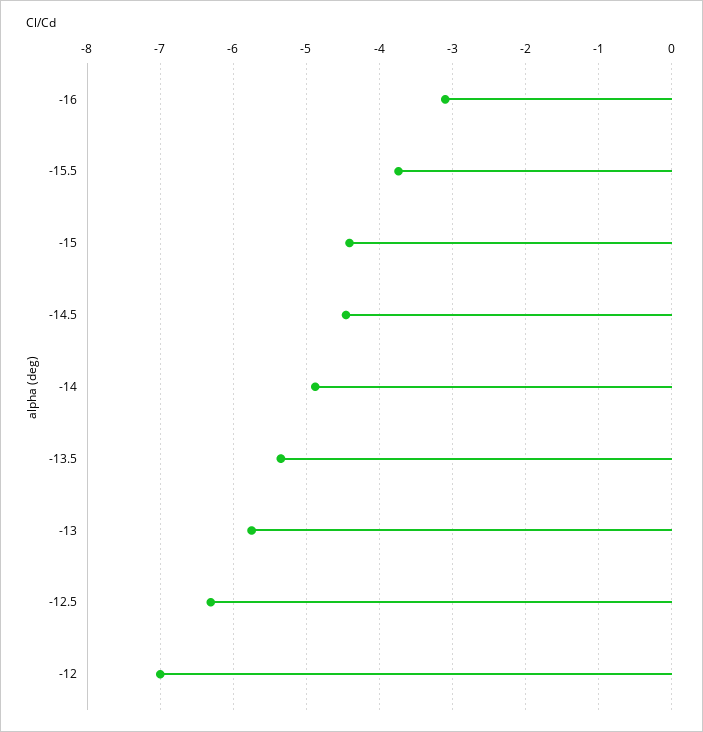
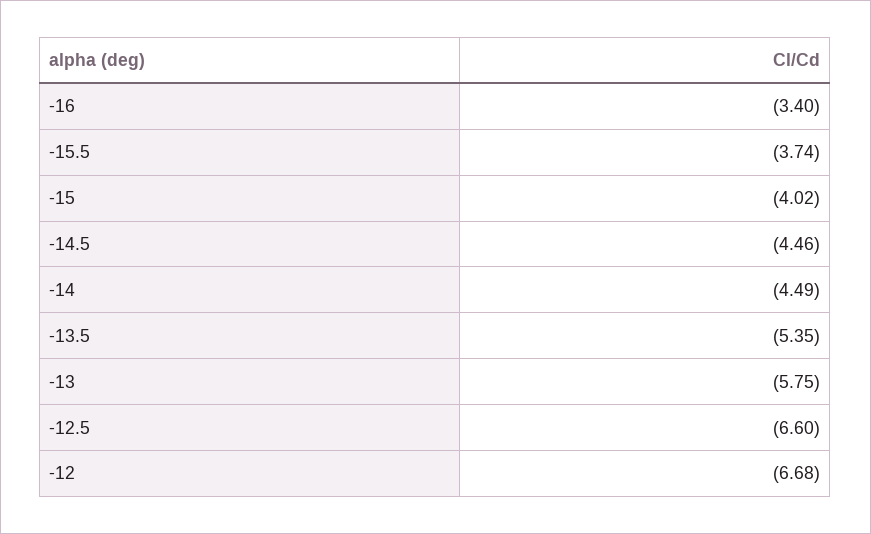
-16: -3.1 -> -3.4
-15: -4.4 -> -4.02
-14: -4.9 -> -4.49
-12.5: -6.3 -> -6.6
-12: -7 -> -6.68

